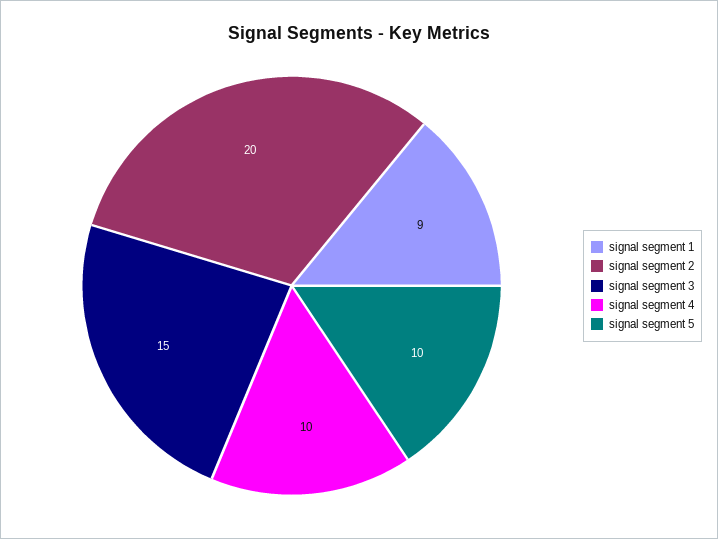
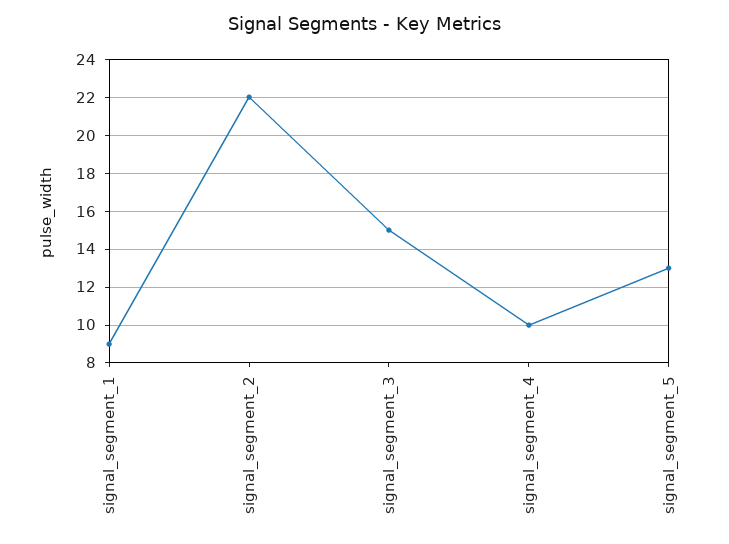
signal segment 2: 20 -> 22
signal segment 5: 10 -> 13

